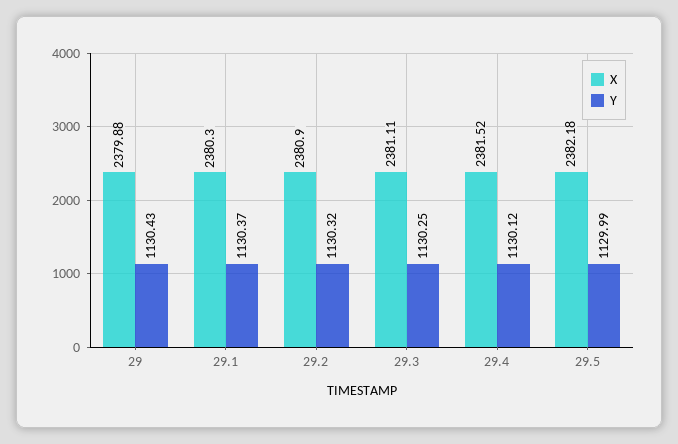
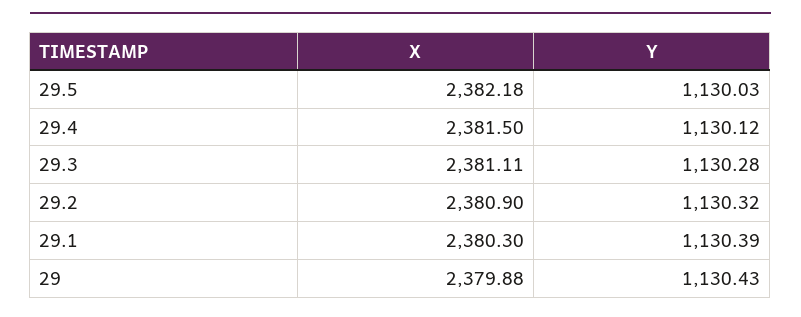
Y, 29.1: 1130.37 -> 1130.39
Y, 29.3: 1130.25 -> 1130.28
X, 29.4: 2381.52 -> 2381.5
Y, 29.5: 1129.99 -> 1130.03

